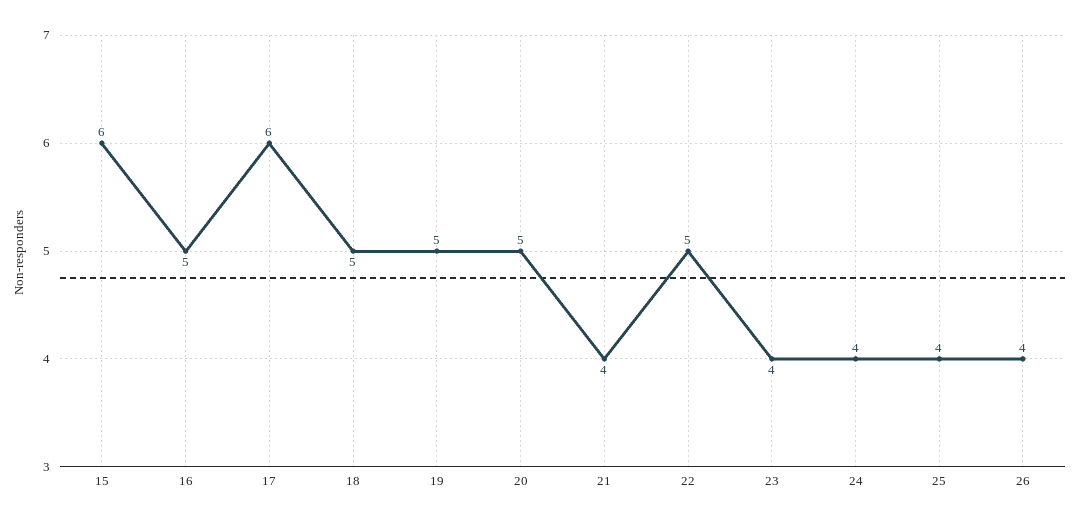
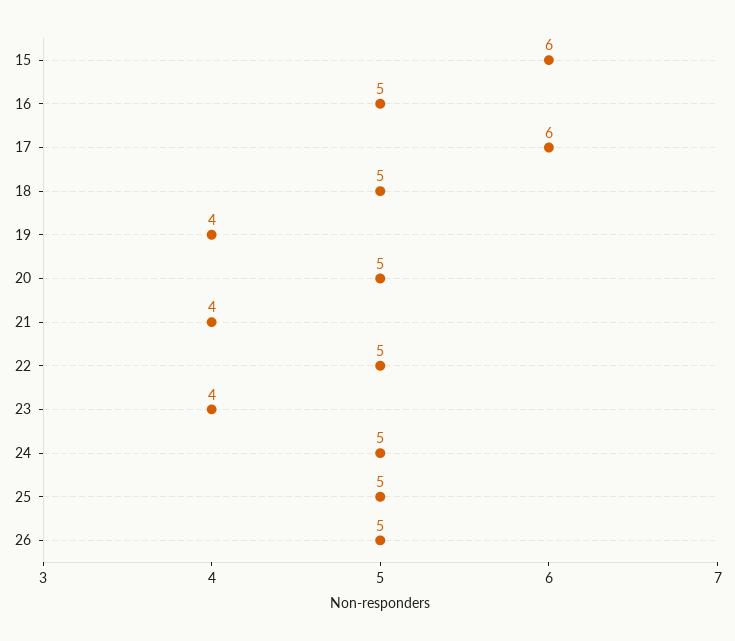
19: 5 -> 4
24: 4 -> 5
25: 4 -> 5
26: 4 -> 5

